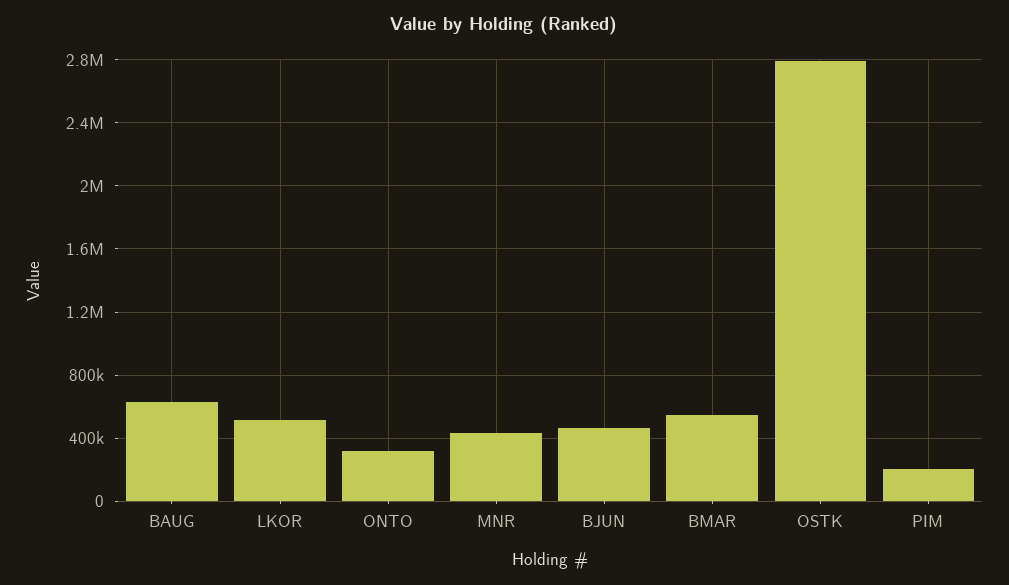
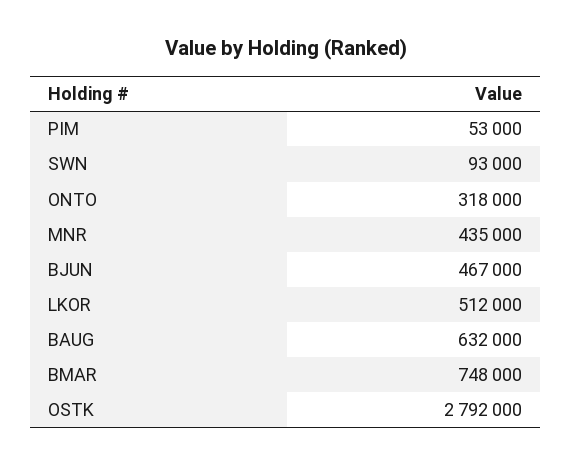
BMAR: 550000 -> 748000
PIM: 200000 -> 53000
SWN: none -> 93000

